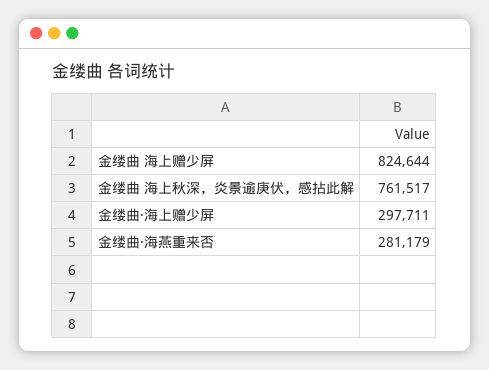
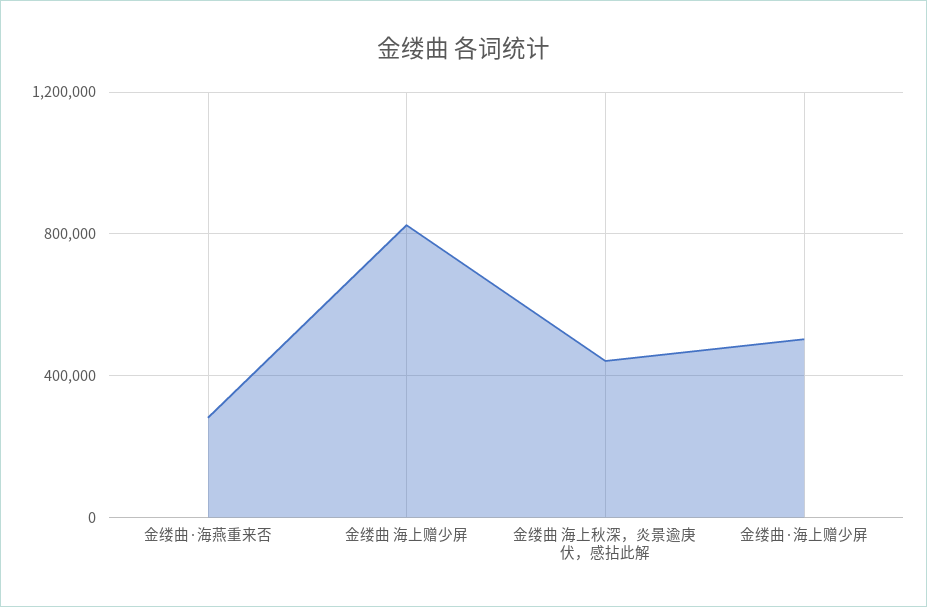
金缕曲 海上秋深，炎景逾庚伏，感拈此解: 761517 -> 450000
金缕曲·海上赠少屏: 297711 -> 500000

